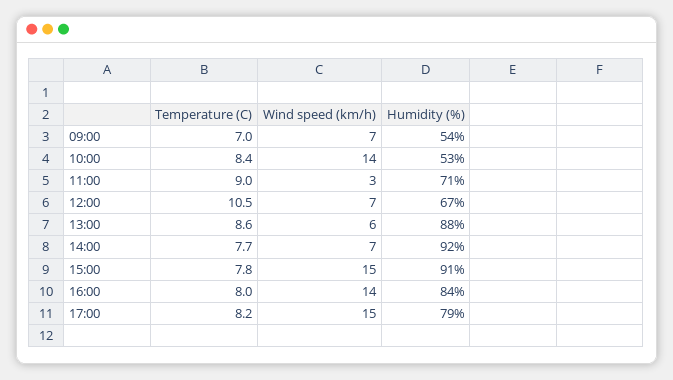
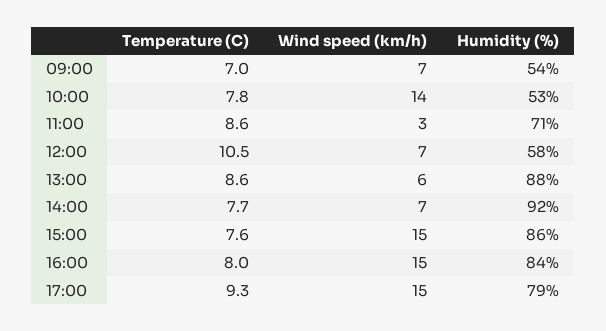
Temperature (C), 10:00: 8.4 -> 7.8
Temperature (C), 11:00: 9 -> 8.6
Humidity (%), 12:00: 67 -> 58
Temperature (C), 15:00: 7.8 -> 7.6
Humidity (%), 15:00: 91 -> 86
Wind speed (km/h), 16:00: 14 -> 15
Temperature (C), 17:00: 8.2 -> 9.3

